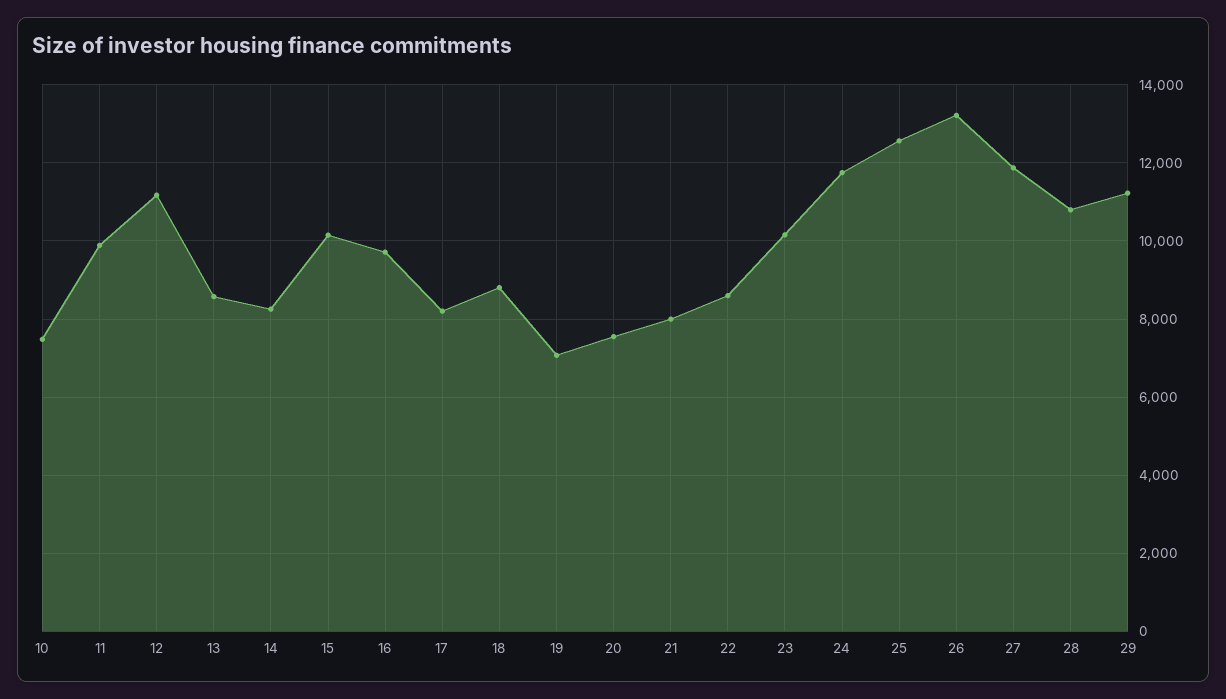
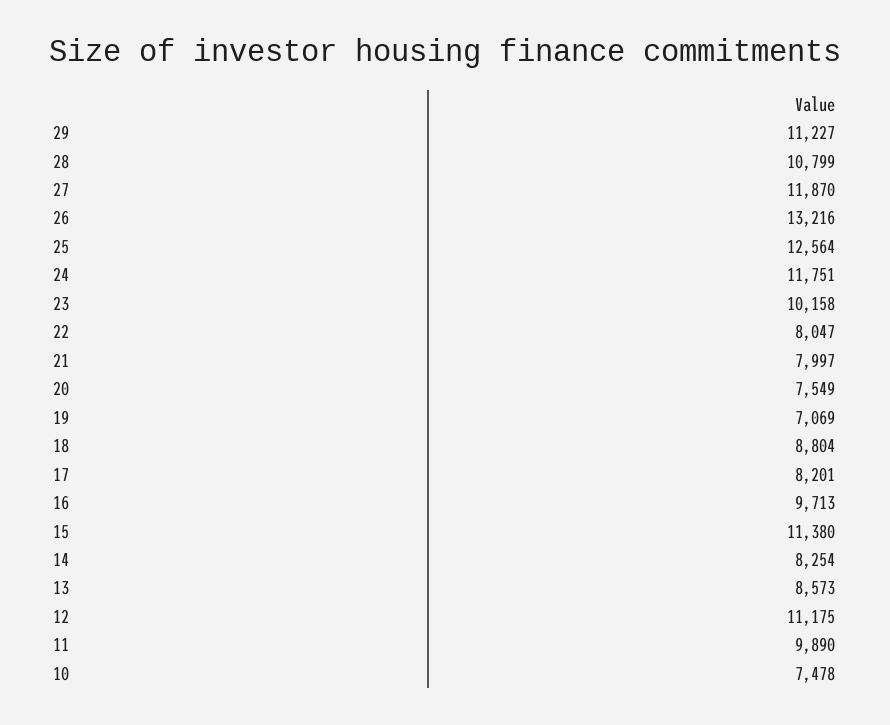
15: 10200 -> 11380
22: 8600 -> 8047

